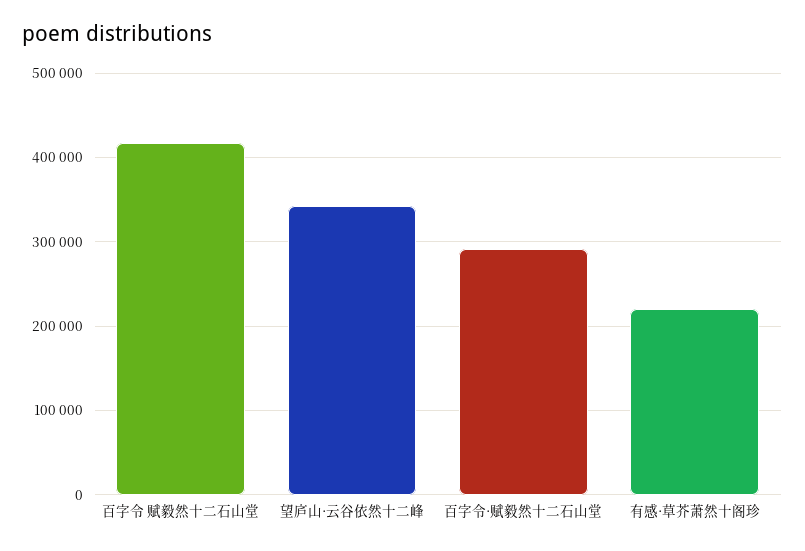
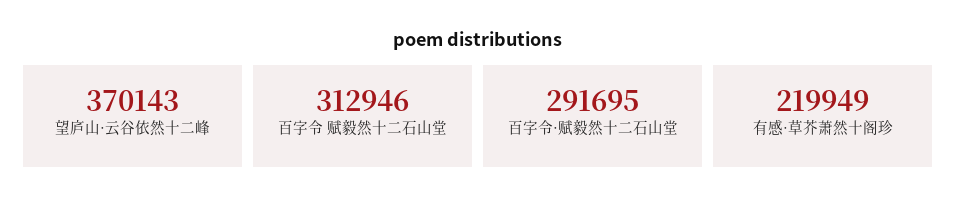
百字令 赋毅然十二石山堂: 420000 -> 312946
望庐山·云谷依然十二峰: 340000 -> 370143

